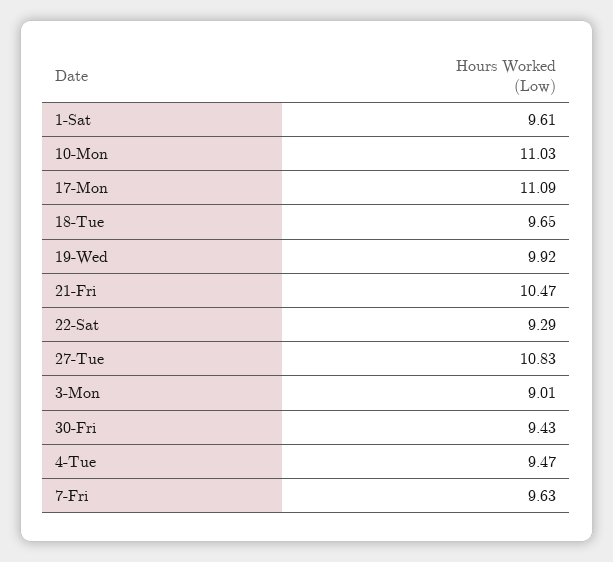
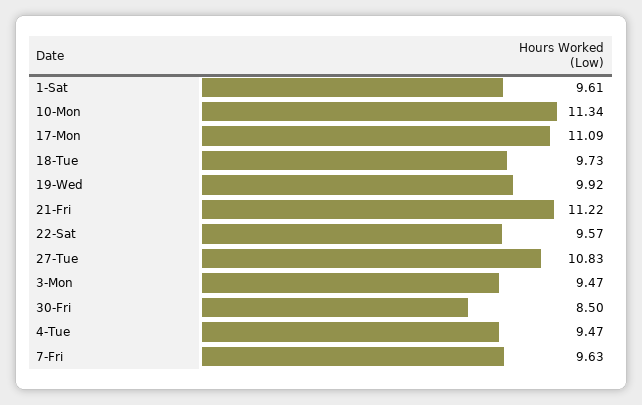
10-Mon: 11.03 -> 11.34
18-Tue: 9.65 -> 9.73
21-Fri: 10.47 -> 11.22
22-Sat: 9.29 -> 9.57
3-Mon: 9.01 -> 9.47
30-Fri: 9.43 -> 8.5

